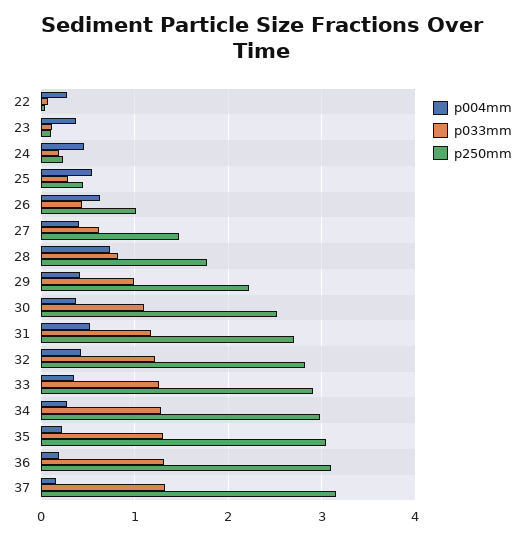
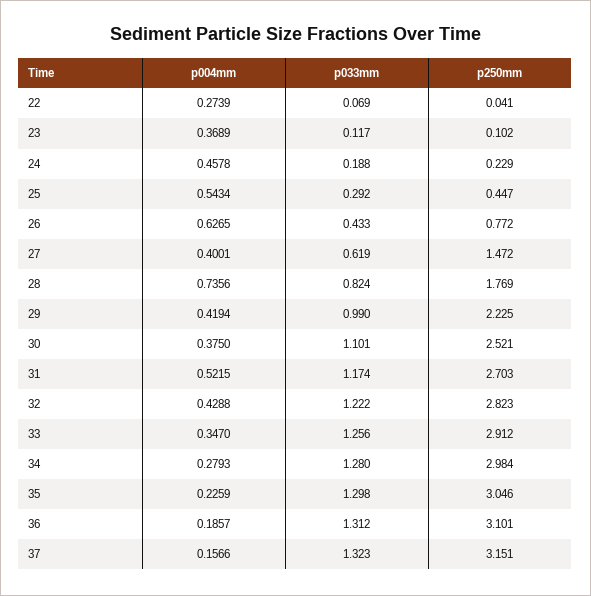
p250mm, 26: 1 -> 0.772

